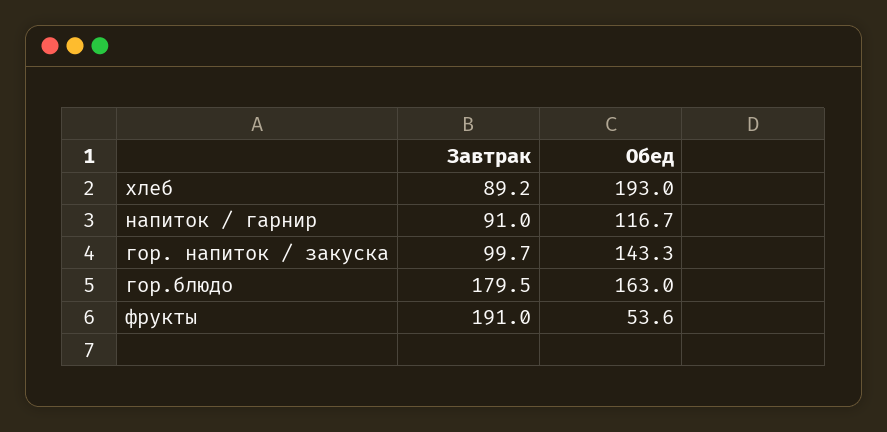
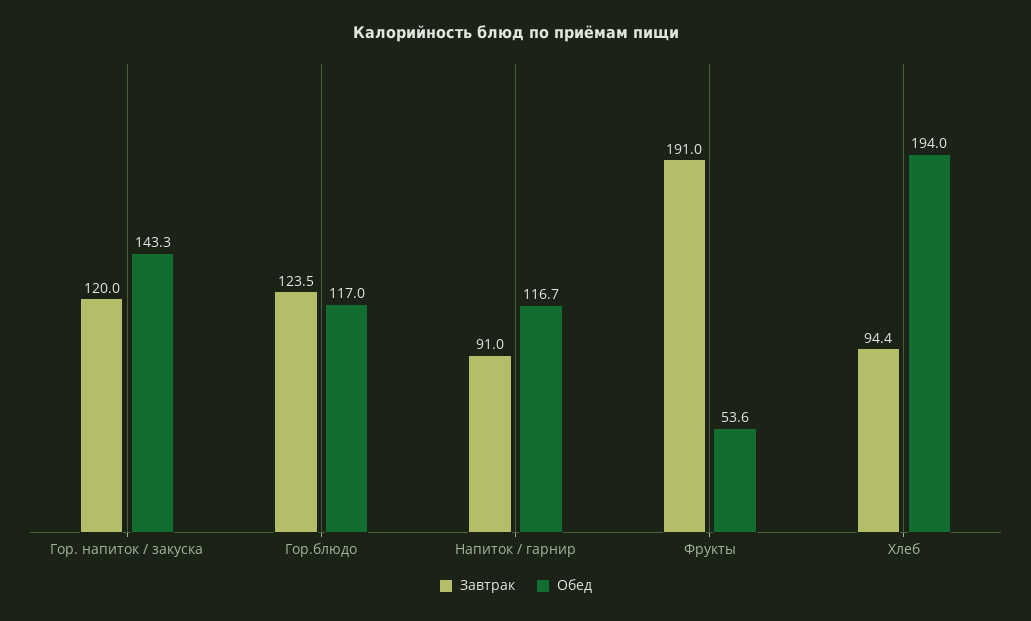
Завтрак, хлеб: 89.2 -> 94.4
Обед, хлеб: 193 -> 194
Завтрак, гор. напиток / закуска: 99.7 -> 120
Завтрак, гор.блюдо: 179.5 -> 123.5
Обед, гор.блюдо: 163 -> 117

